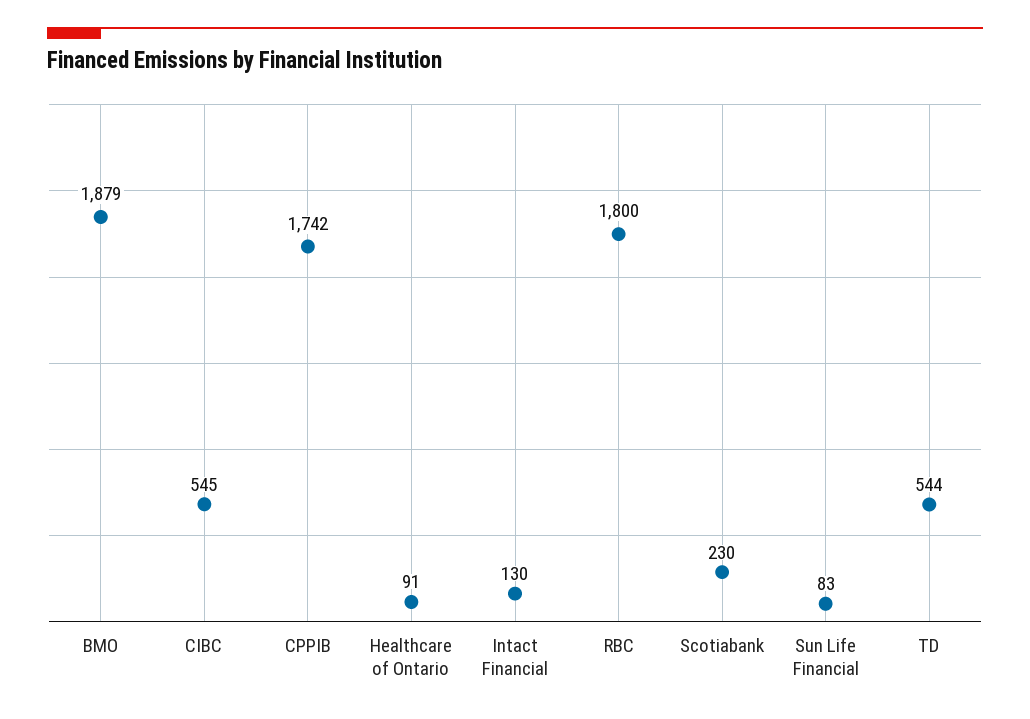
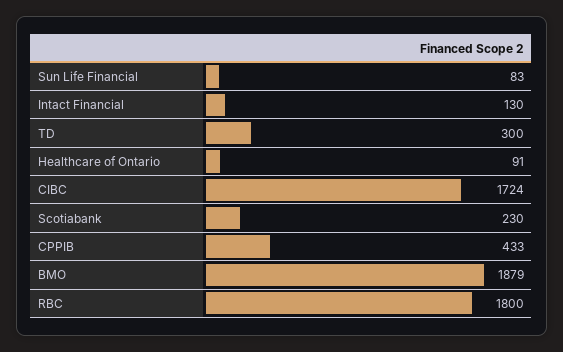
CIBC: 545 -> 1724
CPPIB: 1742 -> 433
TD: 544 -> 300

